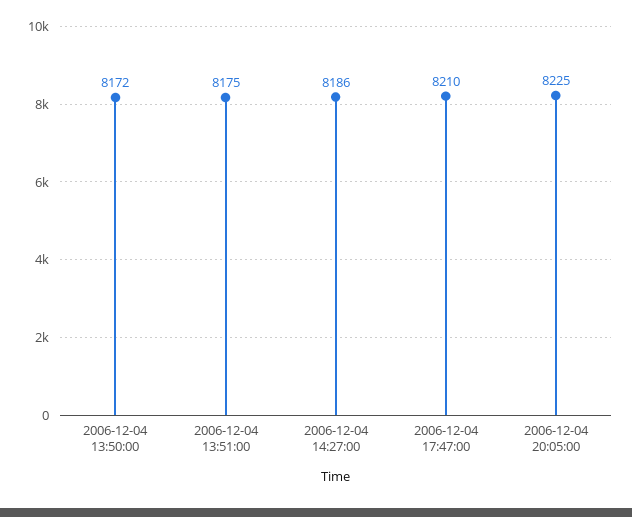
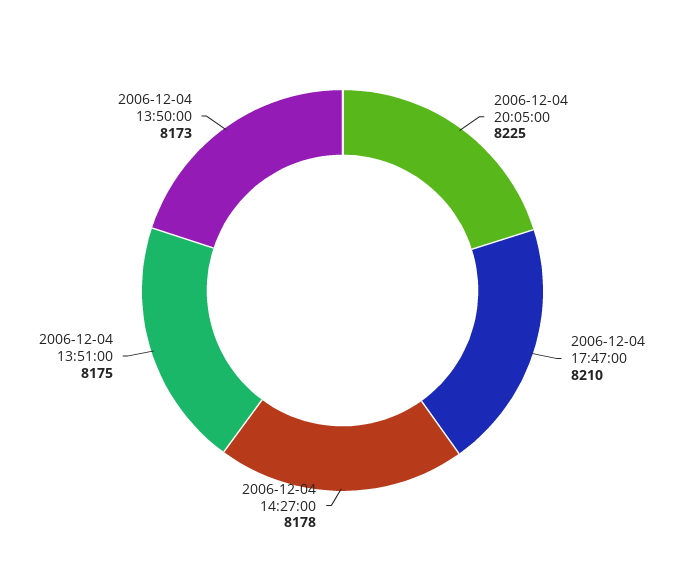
2006-12-04 13:50:00: 8172 -> 8173
2006-12-04 14:27:00: 8186 -> 8178

